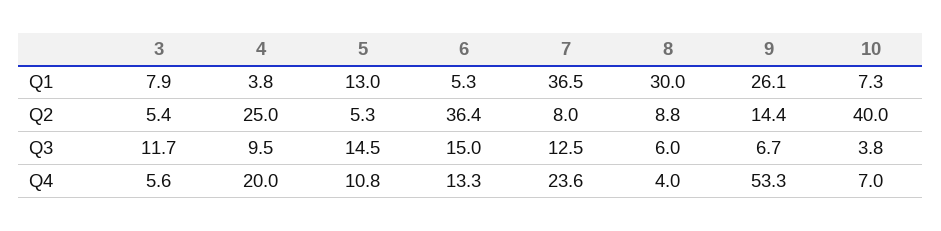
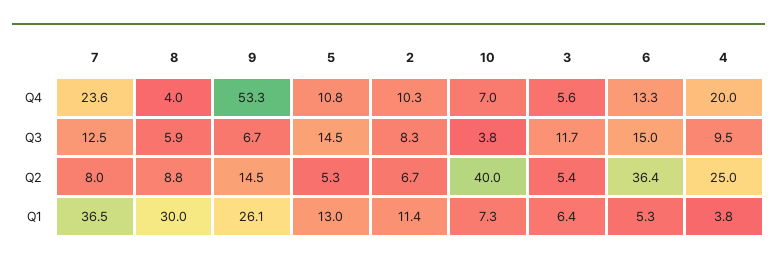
3, Q1: 7.9 -> 6.4
9, Q2: 14.4 -> 14.5
8, Q3: 6 -> 5.9
2, Q4: none -> 10.3
2, Q3: none -> 8.3
2, Q2: none -> 6.7
2, Q1: none -> 11.4

